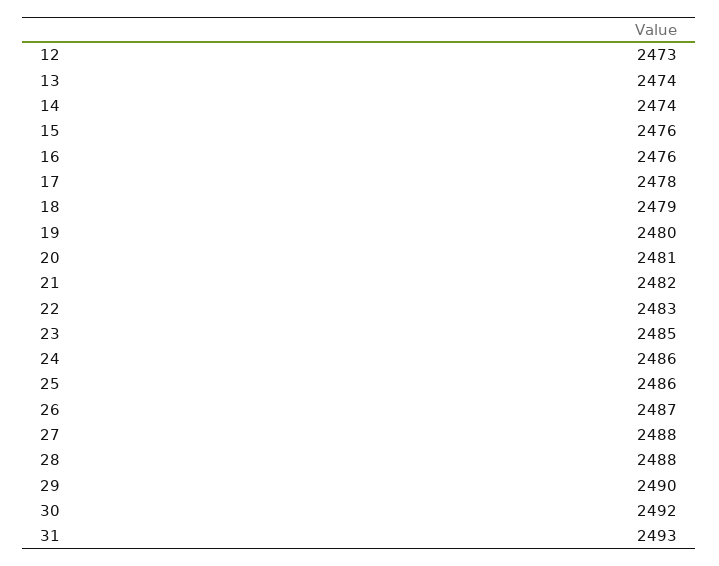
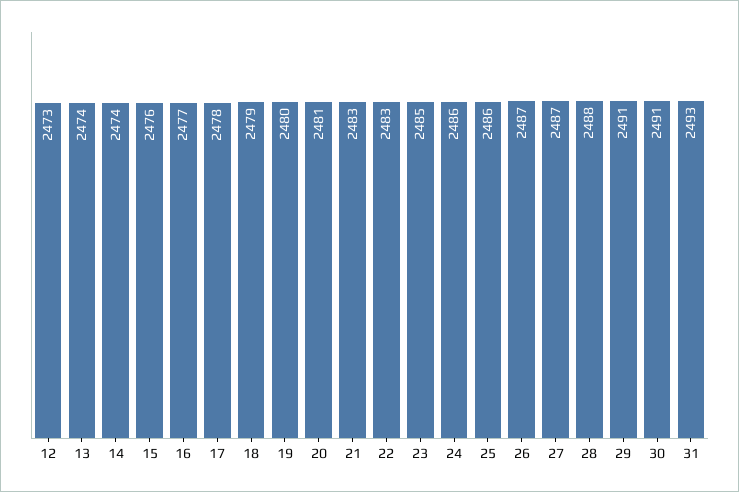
16: 2476 -> 2477
21: 2482 -> 2483
27: 2488 -> 2487
29: 2490 -> 2491
30: 2492 -> 2491

